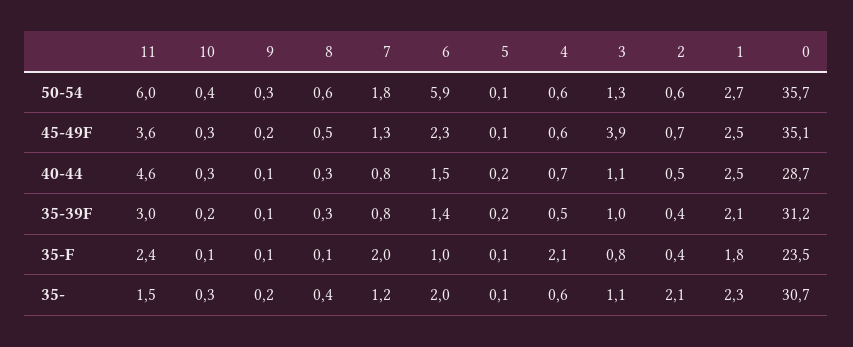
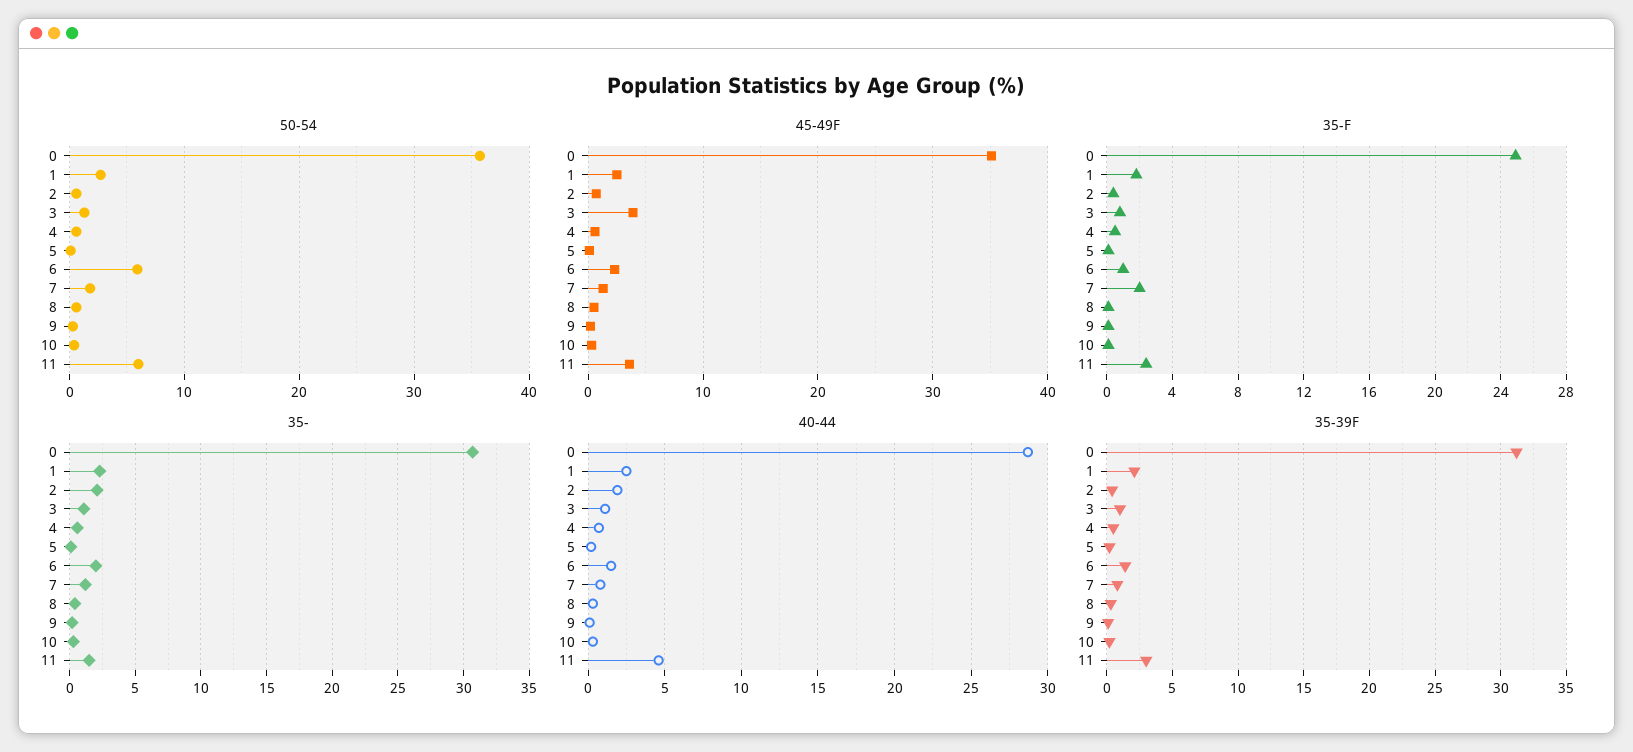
40-44, 2: 0.5 -> 2
35-F, 4: 2.1 -> 0.5
35-F, 0: 23.5 -> 25

